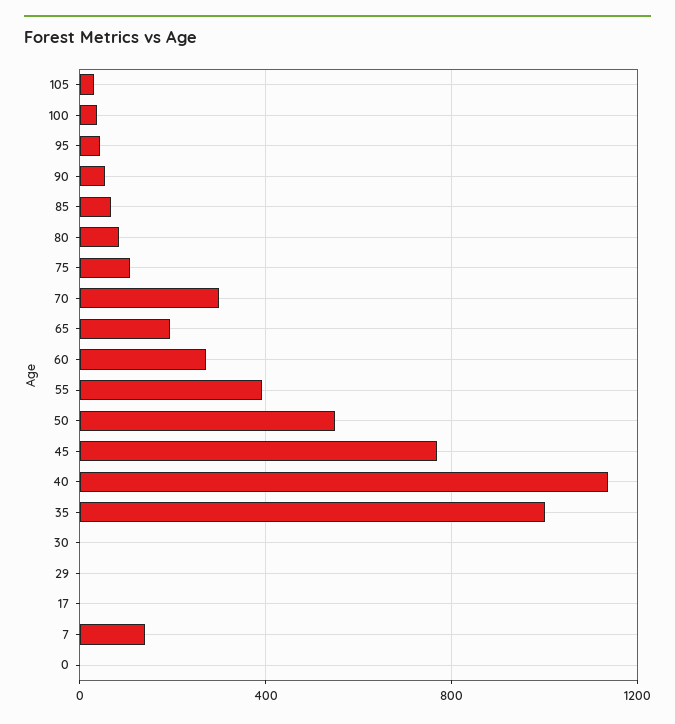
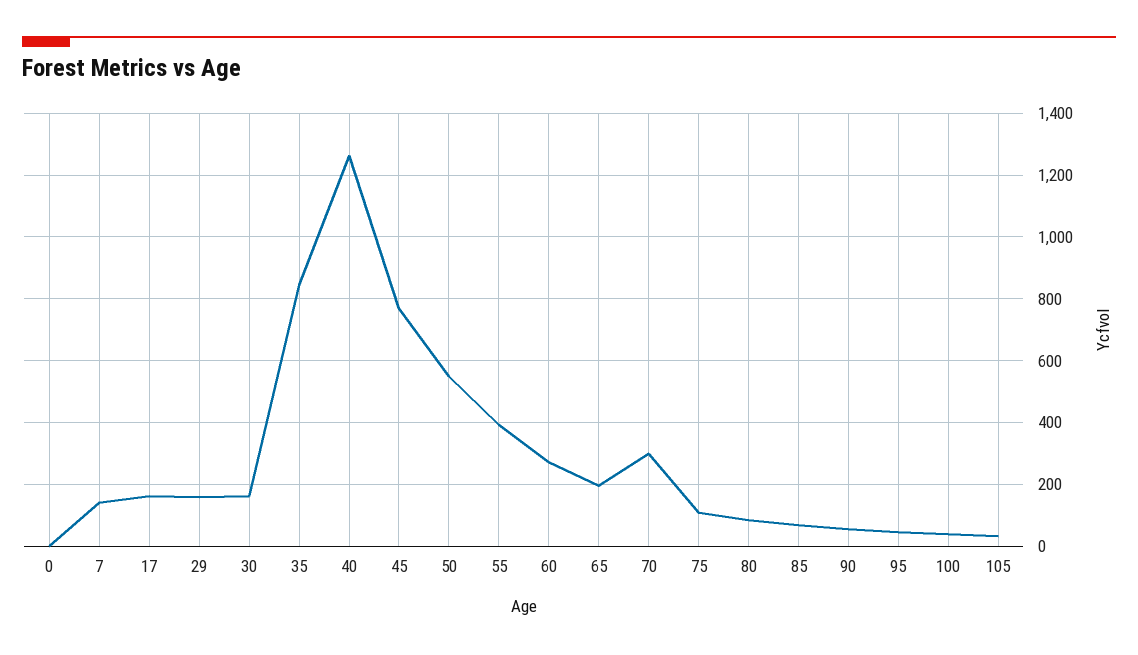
40: 1150 -> 1260
35: 1000 -> 840
30: 0 -> 160
29: 0 -> 160
17: 0 -> 160

